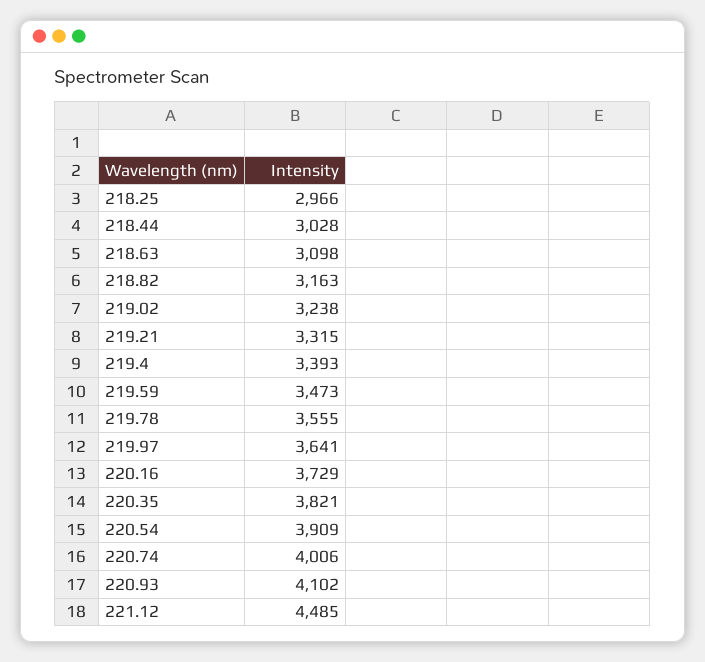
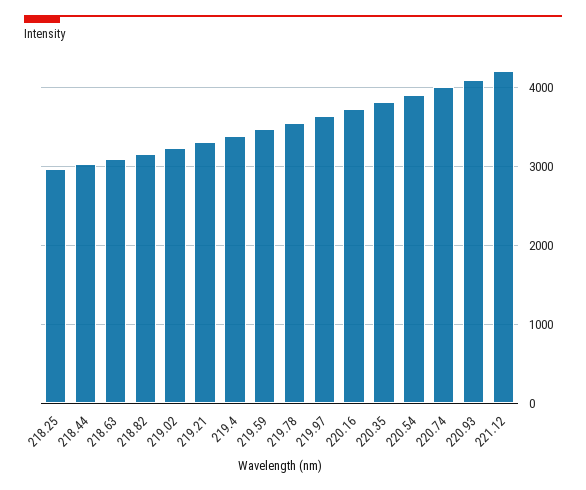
221.12: 4485 -> 4200

